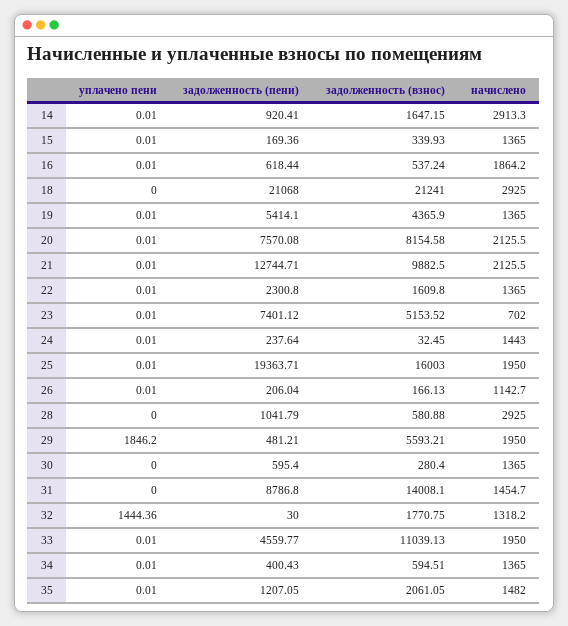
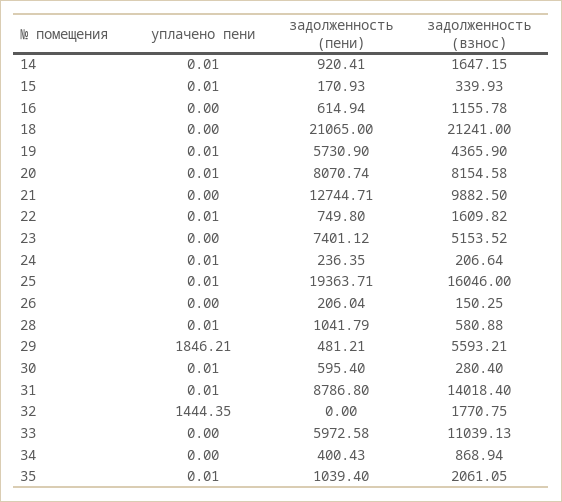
начислено, 14: 2913.3 -> none
задолженность (пени), 15: 169.36 -> 170.93
начислено, 15: 1365 -> none
уплачено пени, 16: 0.01 -> 0
задолженность (пени), 16: 618.44 -> 614.94
задолженность (взнос), 16: 537.24 -> 1155.78
начислено, 16: 1864.2 -> none
задолженность (пени), 18: 21068 -> 21065
начислено, 18: 2925 -> none
задолженность (пени), 19: 5414.1 -> 5730.9
начислено, 19: 1365 -> none
задолженность (пени), 20: 7570.08 -> 8070.74
начислено, 20: 2125.5 -> none
уплачено пени, 21: 0.01 -> 0
начислено, 21: 2125.5 -> none
задолженность (пени), 22: 2300.8 -> 749.8
задолженность (взнос), 22: 1609.8 -> 1609.82
начислено, 22: 1365 -> none
уплачено пени, 23: 0.01 -> 0
начислено, 23: 702 -> none
задолженность (пени), 24: 237.64 -> 236.35
задолженность (взнос), 24: 32.45 -> 206.64
начислено, 24: 1443 -> none
задолженность (взнос), 25: 16003 -> 16046
начислено, 25: 1950 -> none
уплачено пени, 26: 0.01 -> 0
задолженность (взнос), 26: 166.13 -> 150.25
начислено, 26: 1142.7 -> none
уплачено пени, 28: 0 -> 0.01
начислено, 28: 2925 -> none
уплачено пени, 29: 1846.2 -> 1846.21
начислено, 29: 1950 -> none
уплачено пени, 30: 0 -> 0.01
начислено, 30: 1365 -> none
уплачено пени, 31: 0 -> 0.01
задолженность (взнос), 31: 14008.1 -> 14018.4
начислено, 31: 1454.7 -> none
уплачено пени, 32: 1444.36 -> 1444.35
задолженность (пени), 32: 30 -> 0
начислено, 32: 1318.2 -> none
уплачено пени, 33: 0.01 -> 0
задолженность (пени), 33: 4559.77 -> 5972.58
начислено, 33: 1950 -> none
уплачено пени, 34: 0.01 -> 0
задолженность (взнос), 34: 594.51 -> 868.94
начислено, 34: 1365 -> none
задолженность (пени), 35: 1207.05 -> 1039.4
начислено, 35: 1482 -> none

